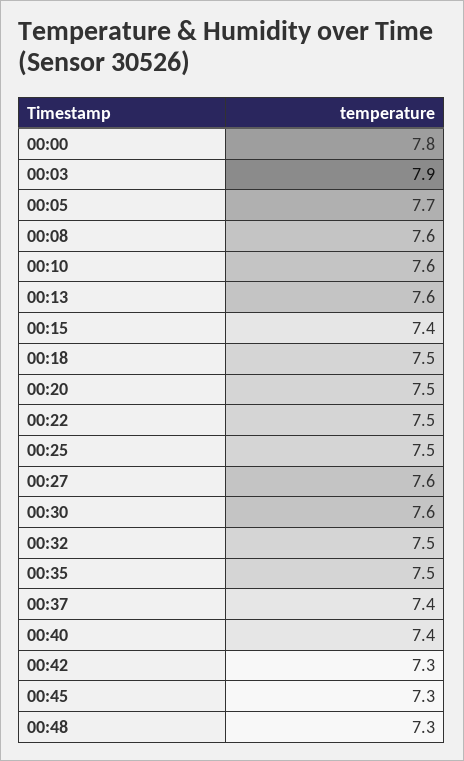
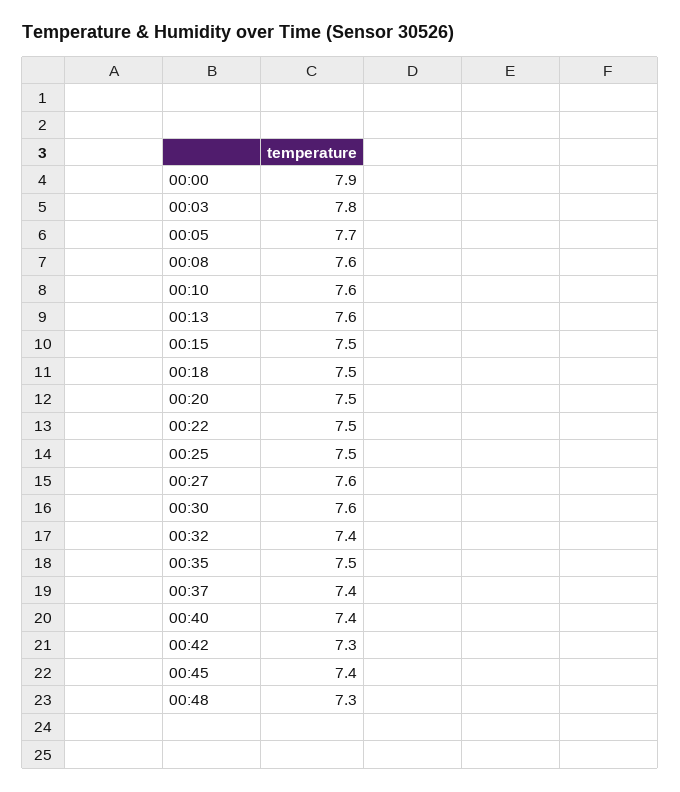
00:00: 7.8 -> 7.9
00:03: 7.9 -> 7.8
00:15: 7.4 -> 7.5
00:32: 7.5 -> 7.4
00:45: 7.3 -> 7.4

